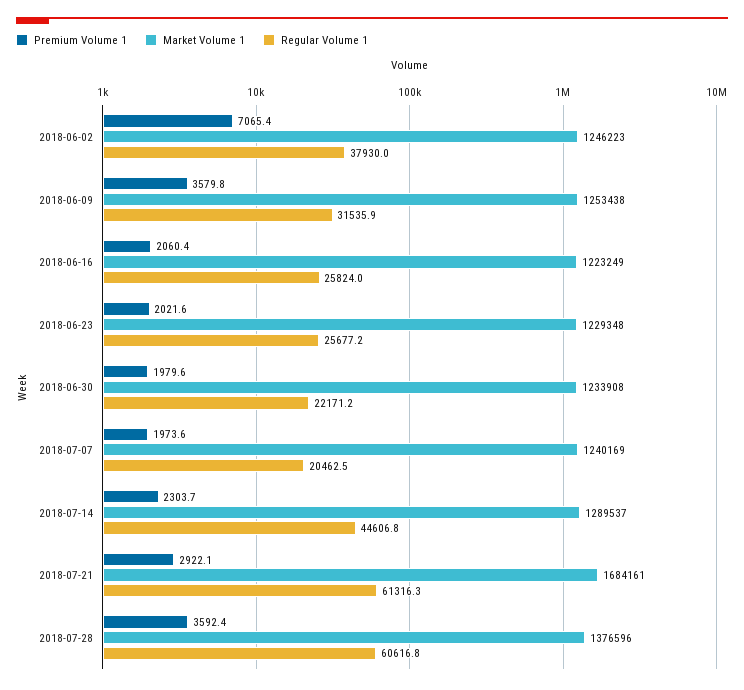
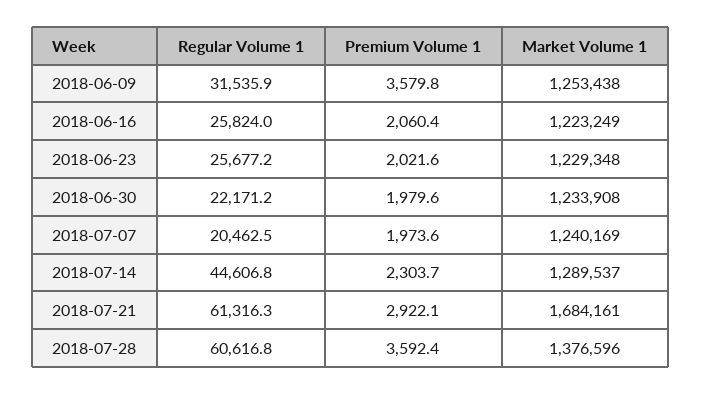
Premium Volume 1, 2018-06-02: 7065.4 -> none
Market Volume 1, 2018-06-02: 1246223 -> none
Regular Volume 1, 2018-06-02: 37930 -> none

